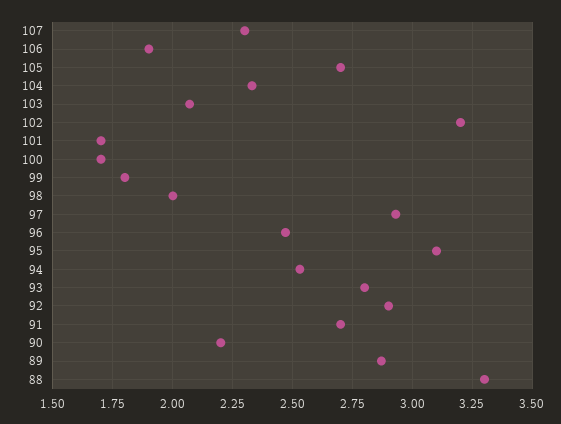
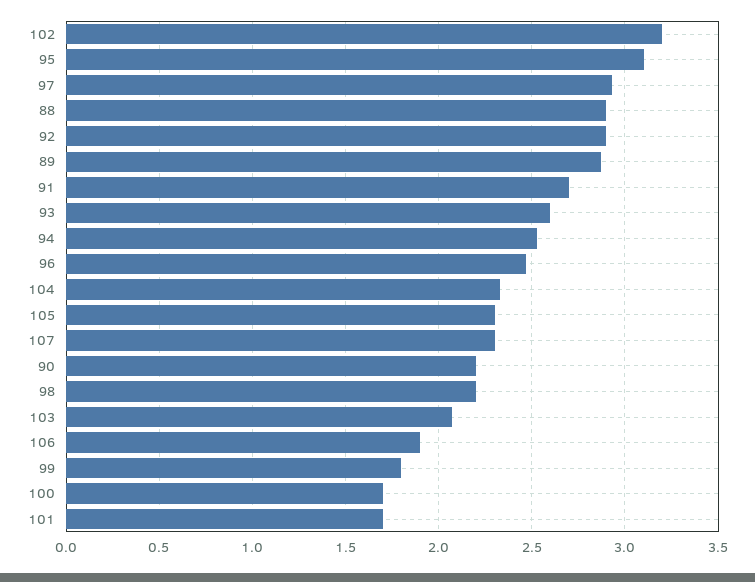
105: 2.7 -> 2.3
98: 2 -> 2.2
93: 2.8 -> 2.6
88: 3.3 -> 2.9

